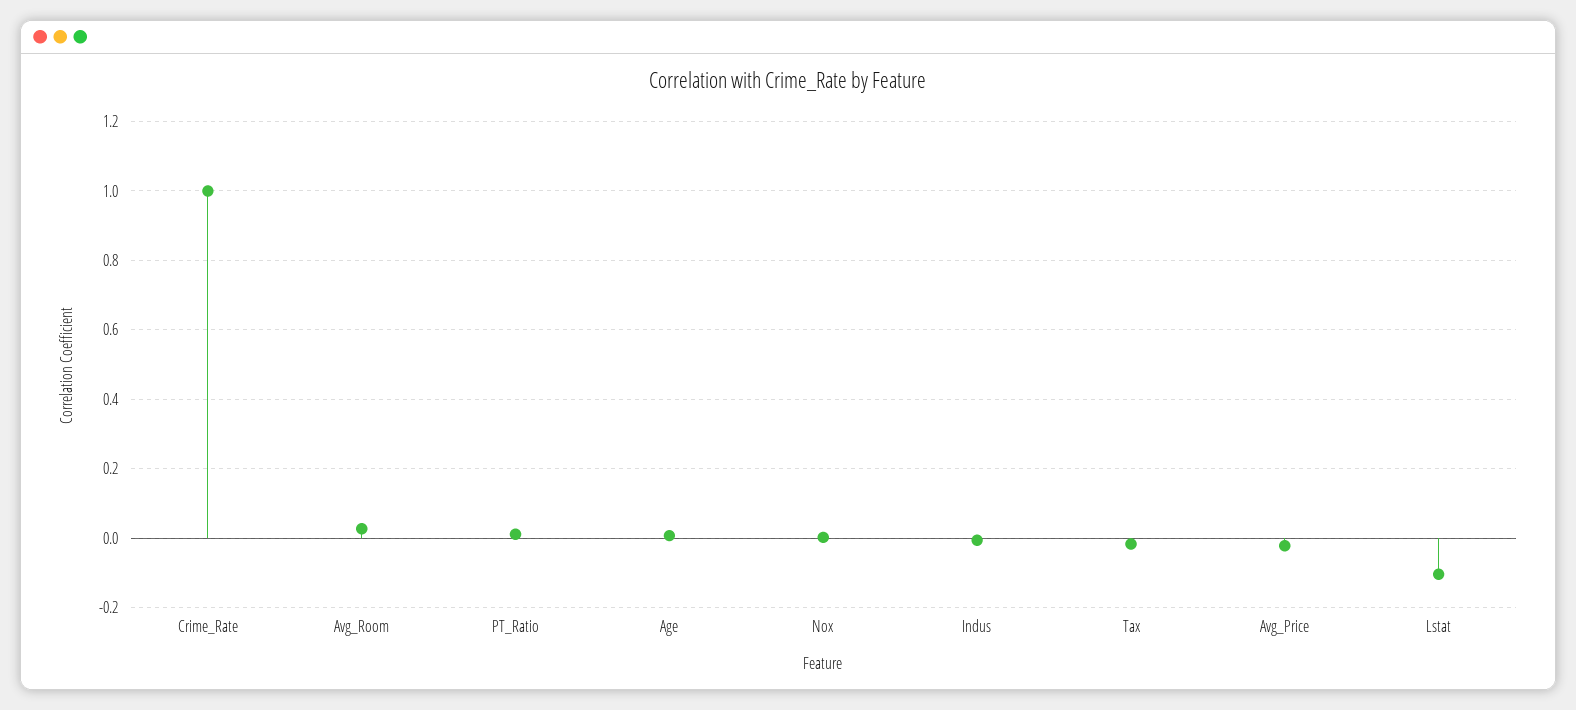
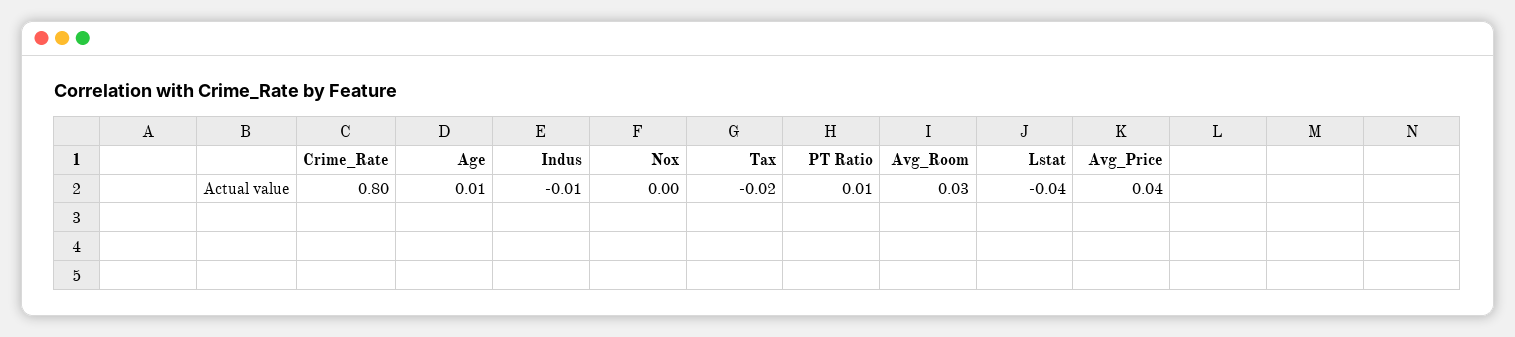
Crime_Rate: 1 -> 0.8
Avg_Price: -0.02 -> 0.04
Lstat: -0.1 -> -0.04

